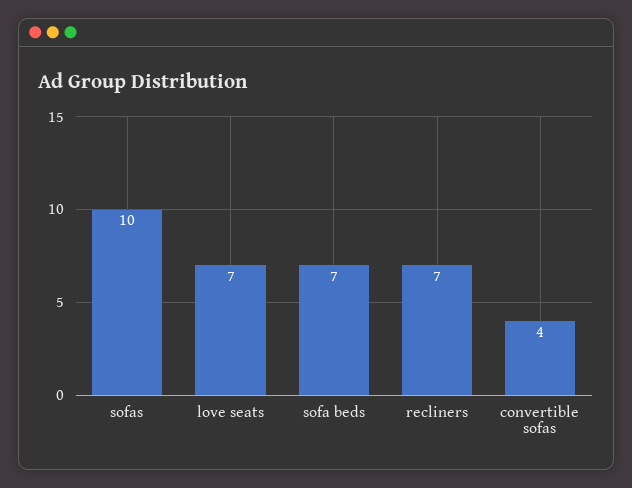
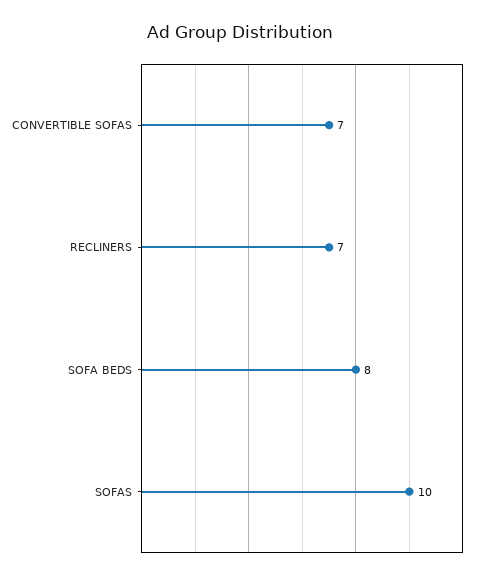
love seats: 7 -> none
sofa beds: 7 -> 8
convertible sofas: 4 -> 7

